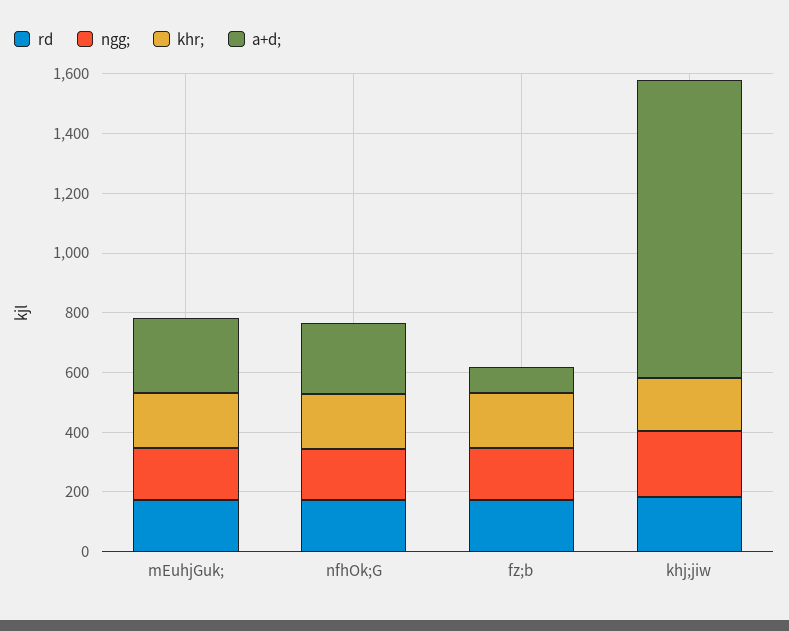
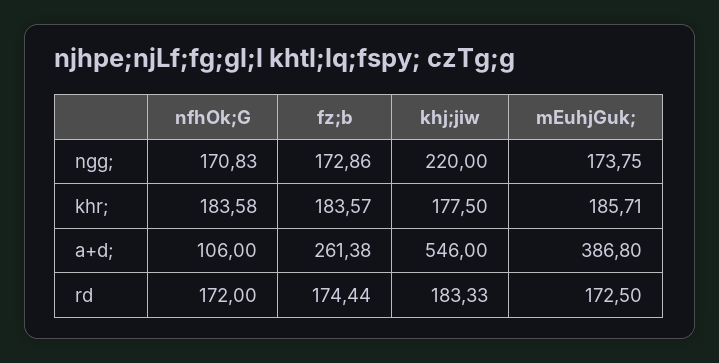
a+d;, mEuhjGuk;: 250 -> 386.8
a+d;, nfhOk;G: 250 -> 106
a+d;, fz;b: 100 -> 261.38
a+d;, khj;jiw: 1000 -> 546

